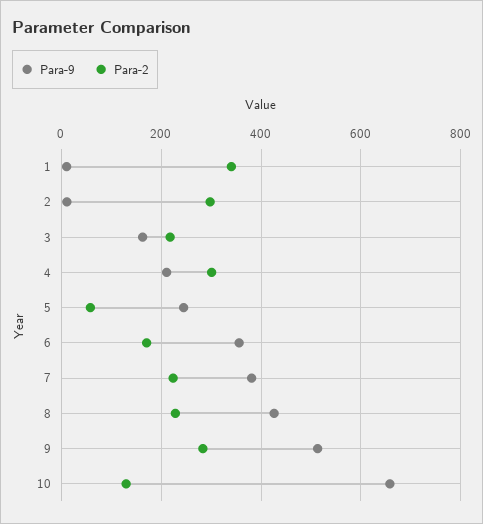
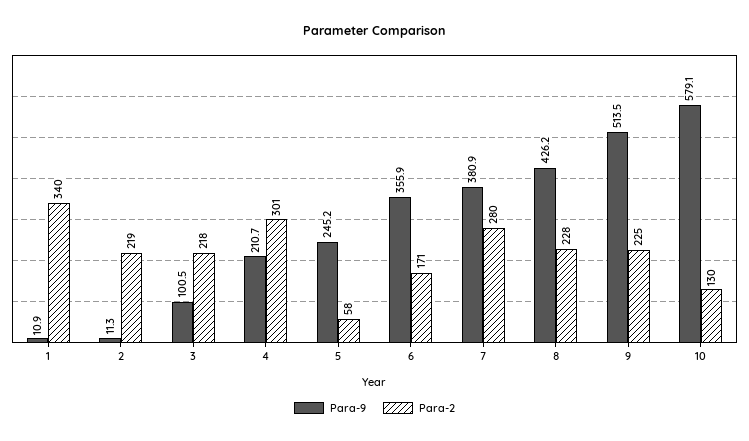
Para-2, 2: 300 -> 219
Para-9, 3: 160 -> 100.5
Para-2, 7: 220 -> 280
Para-2, 9: 280 -> 225
Para-9, 10: 660 -> 579.1

